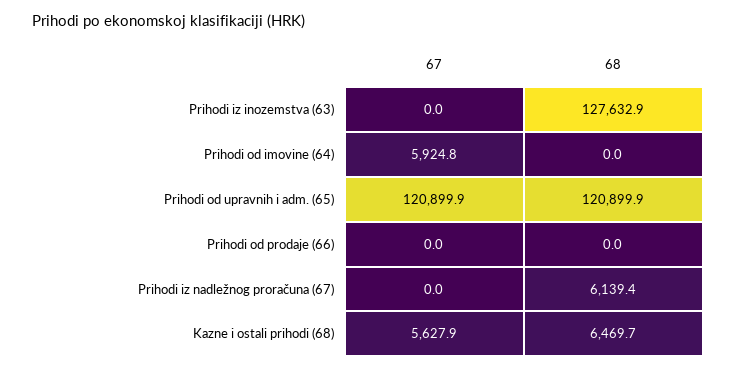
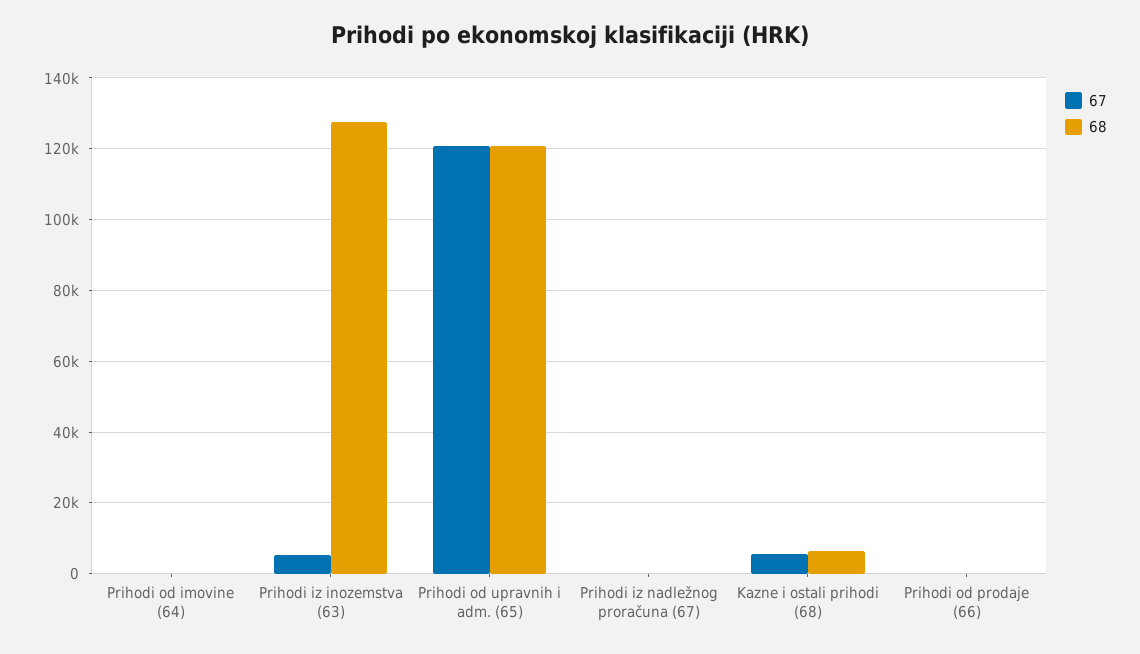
67, Prihodi iz inozemstva (63): 0 -> 6000
67, Prihodi od imovine (64): 5924.8 -> 0
68, Prihodi iz nadležnog proračuna (67): 6139.4 -> 0

